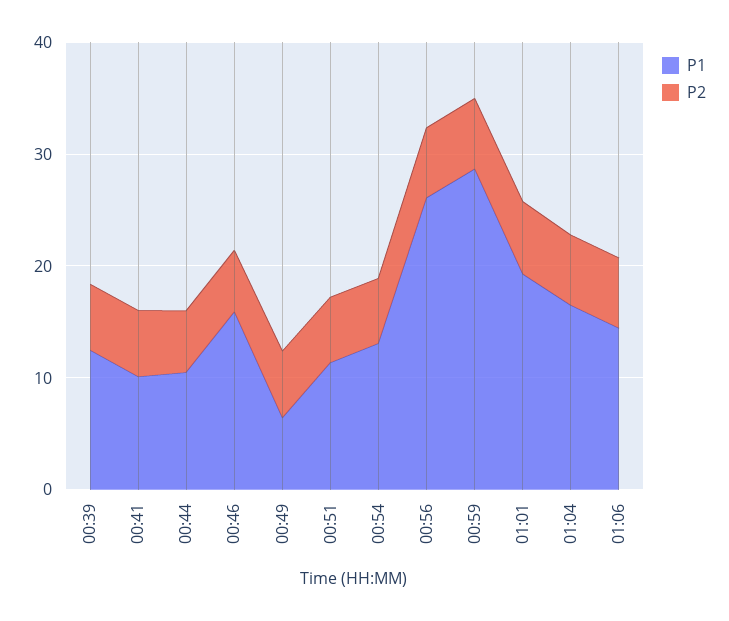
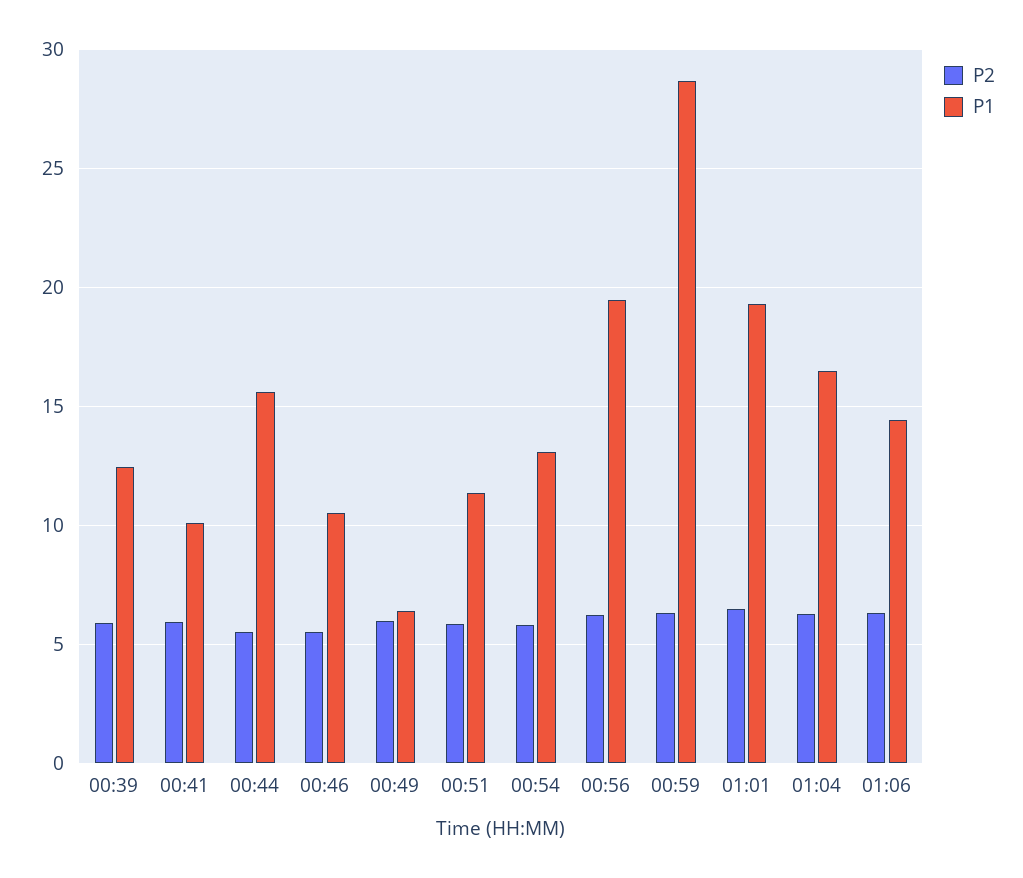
P1, 00:44: 10 -> 15.5
P1, 00:46: 16 -> 10.5
P1, 00:56: 26 -> 19.5

